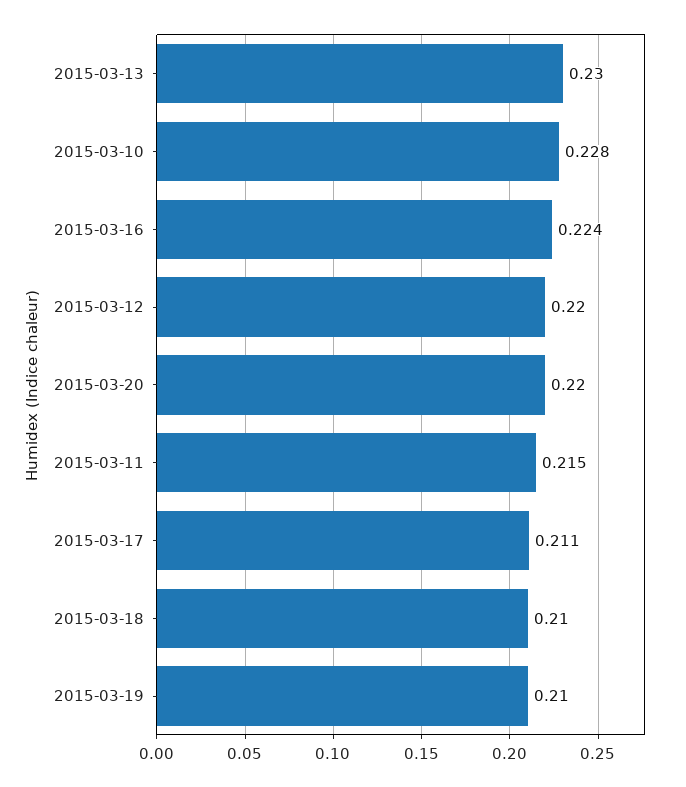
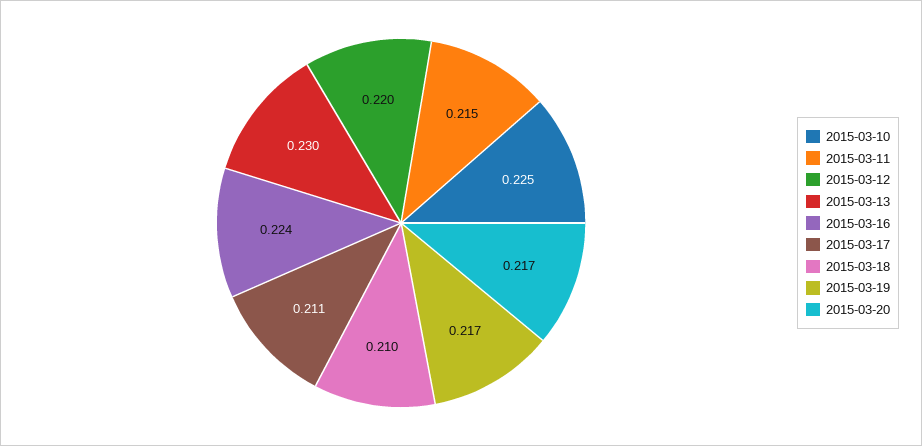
2015-03-10: 0.228 -> 0.225
2015-03-20: 0.22 -> 0.217
2015-03-19: 0.21 -> 0.217

